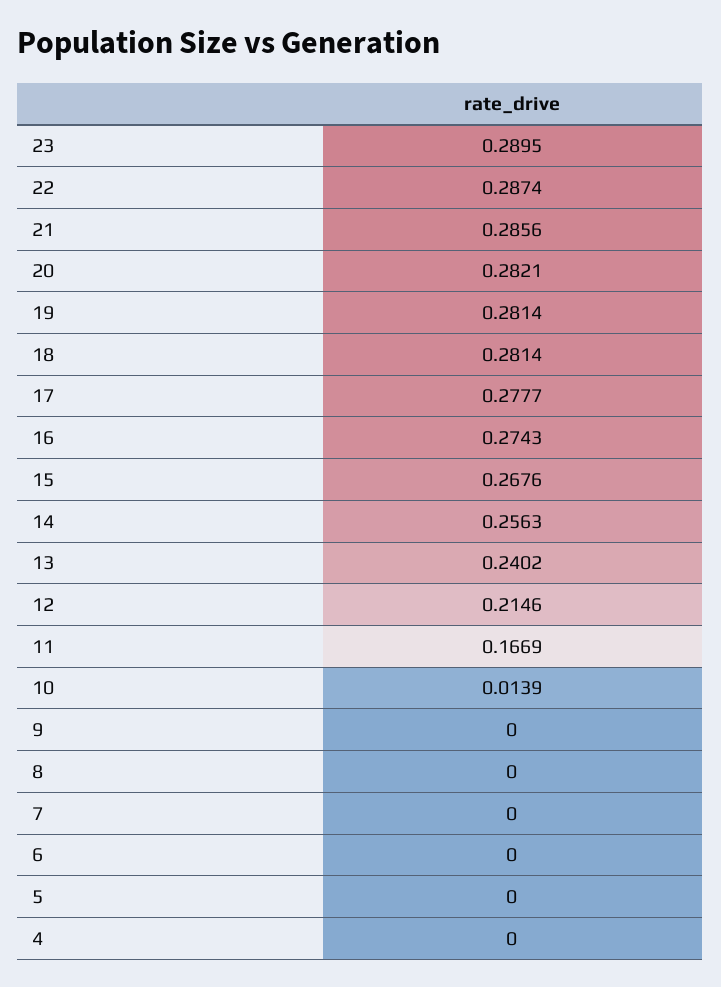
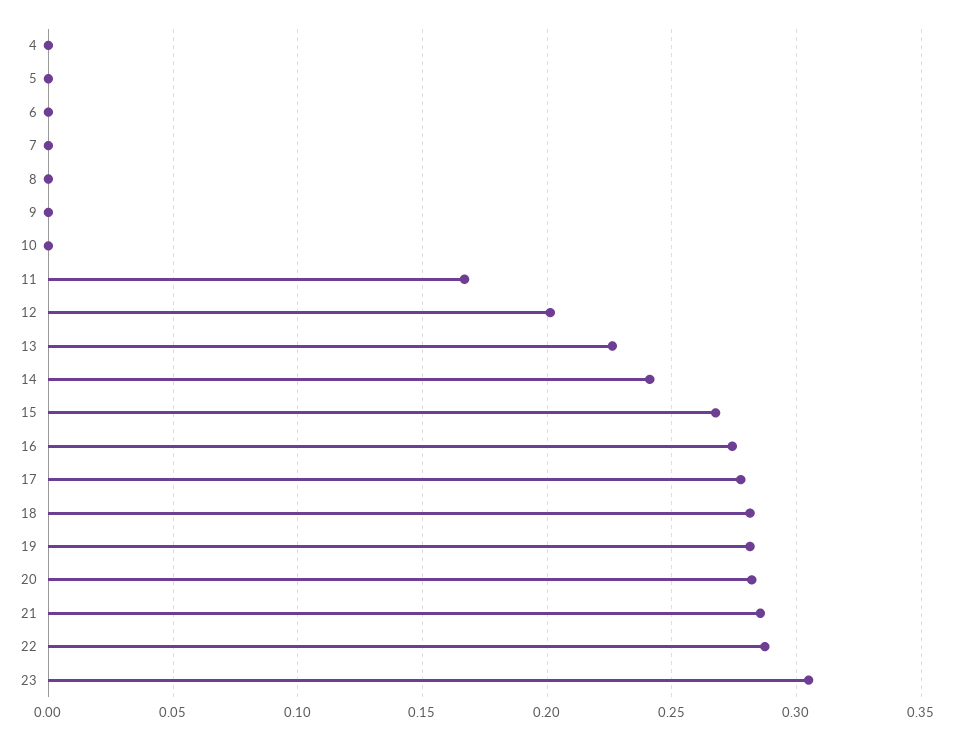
23: 0.2895 -> 0.305
14: 0.2563 -> 0.24
13: 0.2402 -> 0.225
12: 0.2146 -> 0.2
10: 0.0139 -> 0

